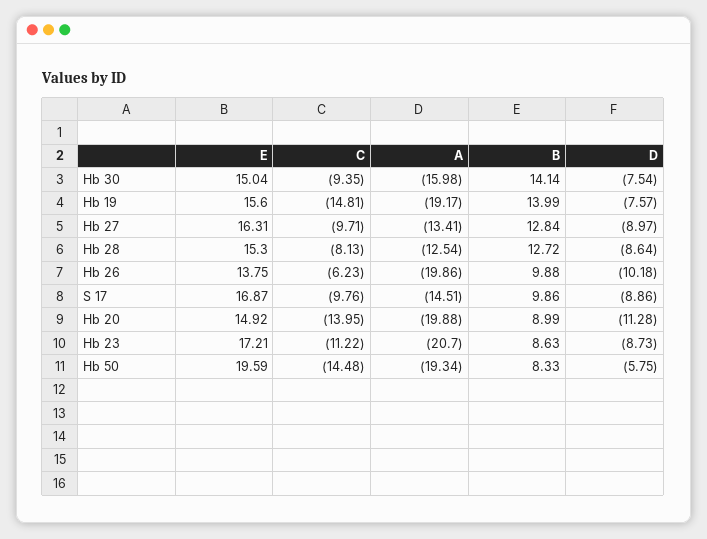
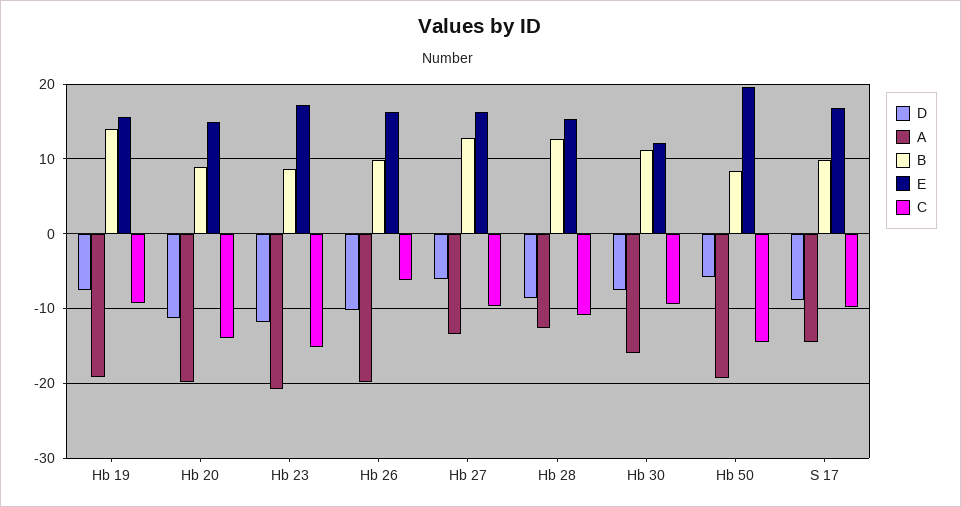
E, Hb 30: 15.04 -> 12
B, Hb 30: 14.14 -> 11
C, Hb 19: -14.81 -> -9
D, Hb 27: -8.97 -> -6
C, Hb 28: -8.13 -> -11
E, Hb 26: 13.75 -> 16
C, Hb 23: -11.22 -> -15
D, Hb 23: -8.73 -> -12

